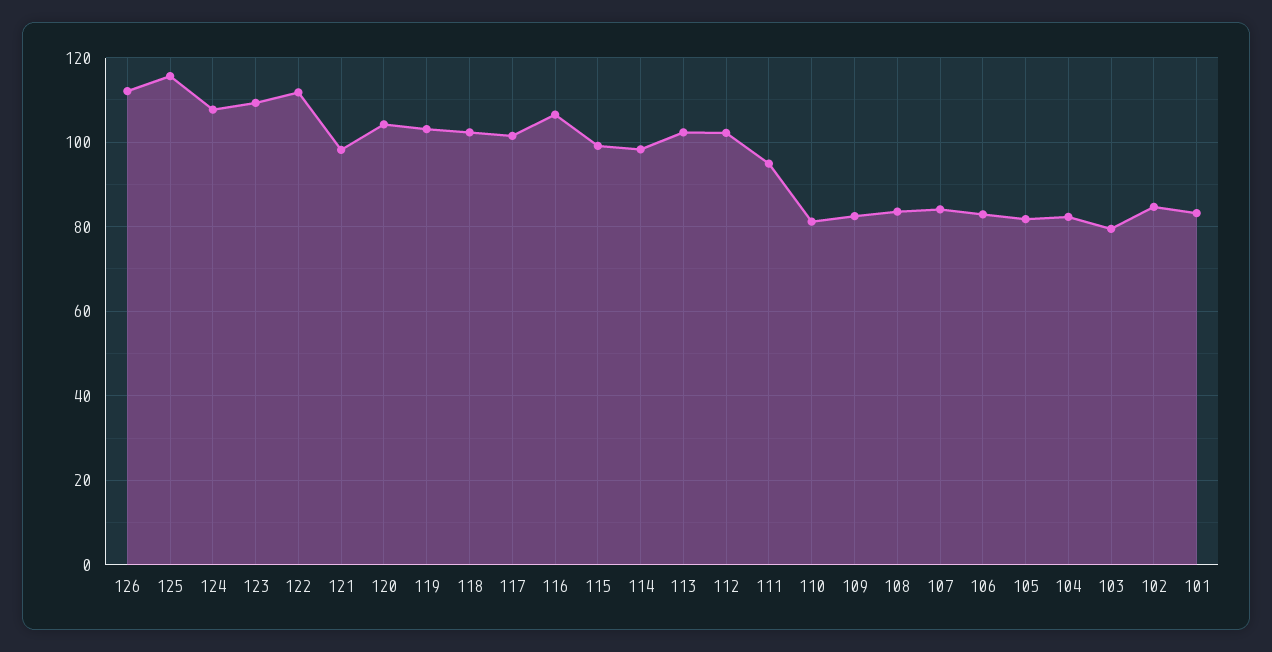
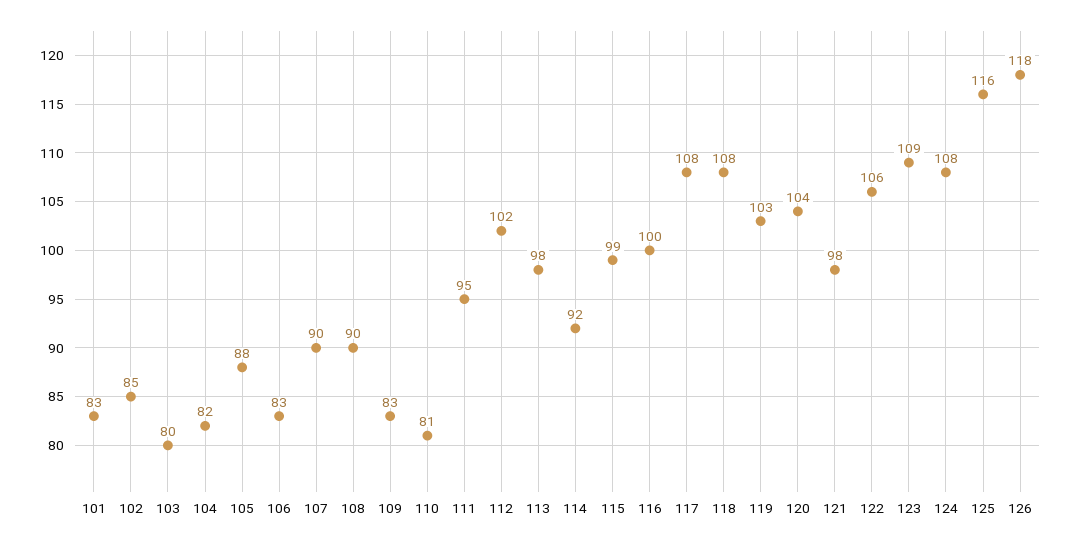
126: 112 -> 118
122: 112 -> 106
118: 102 -> 108
117: 102 -> 108
116: 106 -> 100
114: 98 -> 92
113: 102 -> 98
108: 84 -> 90
107: 84 -> 90
105: 82 -> 88

